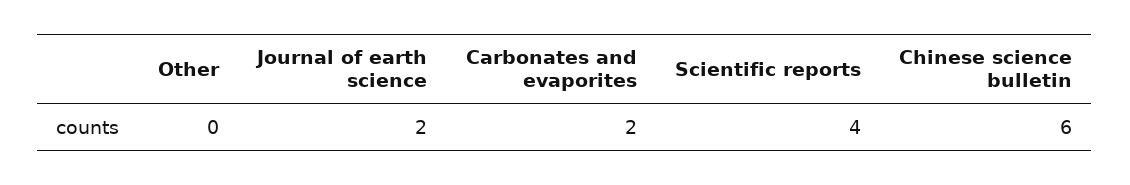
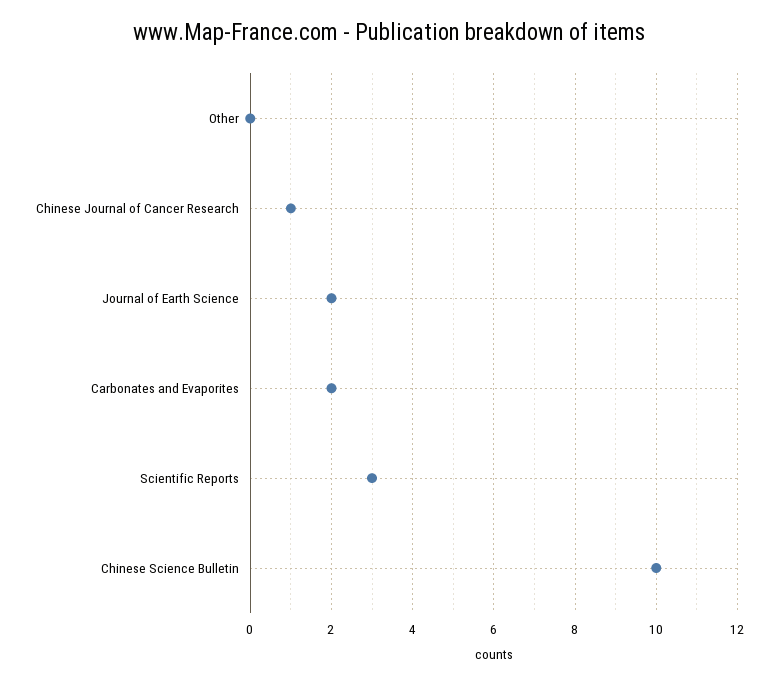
Scientific reports: 4 -> 3
Chinese science bulletin: 6 -> 10
Chinese Journal of Cancer Research: none -> 1

